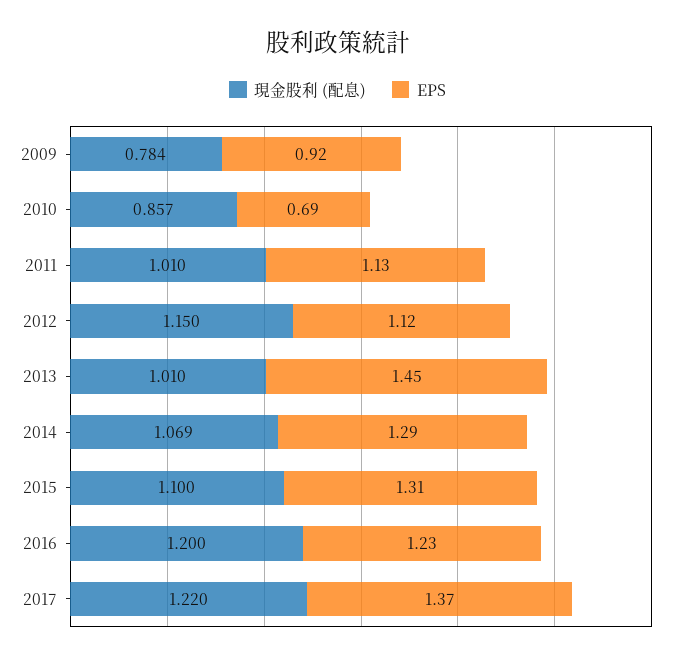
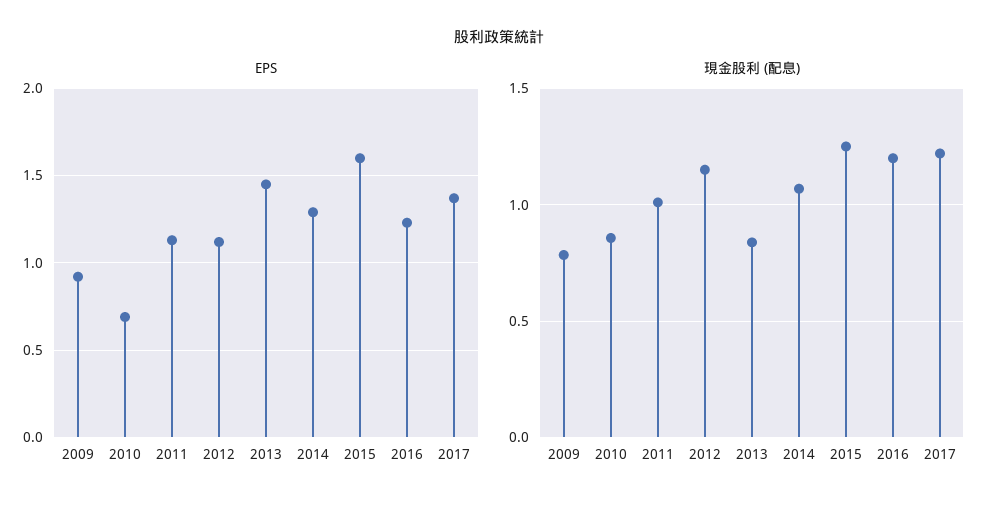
現金股利 (配息), 2013: 1.01 -> 0.85
現金股利 (配息), 2015: 1.1 -> 1.25
EPS, 2015: 1.31 -> 1.6

